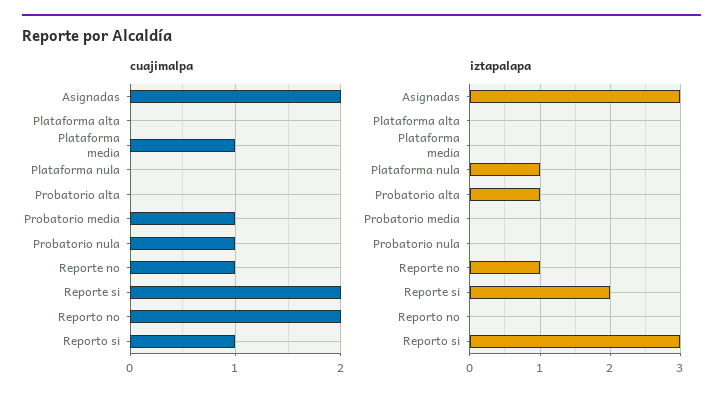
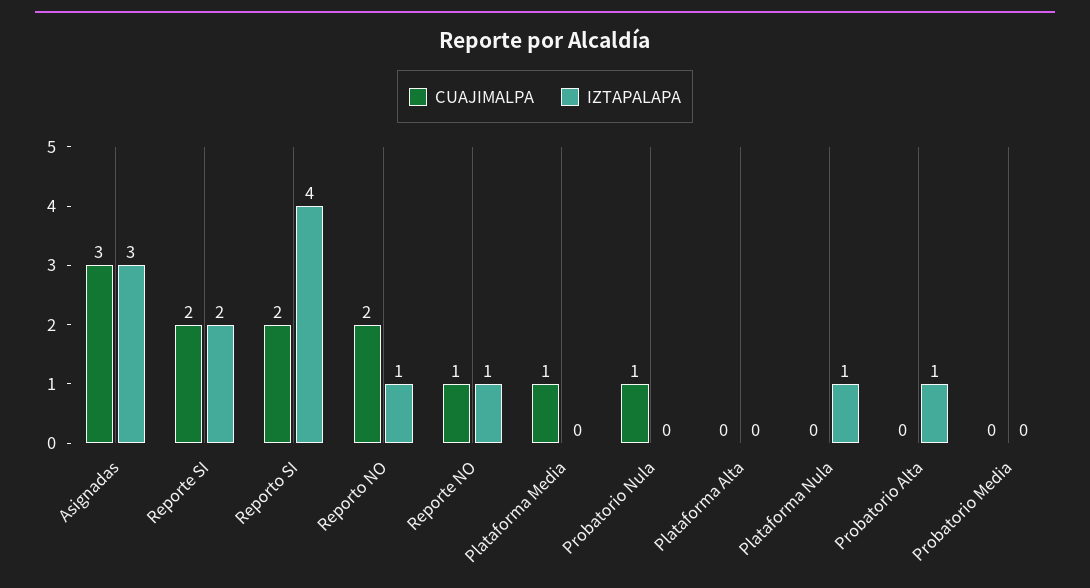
cuajimalpa, Asignadas: 2 -> 3
cuajimalpa, Probatorio media: 1 -> 0
cuajimalpa, Reporto si: 1 -> 2
iztapalapa, Reporto no: 0 -> 1
iztapalapa, Reporto si: 3 -> 4

